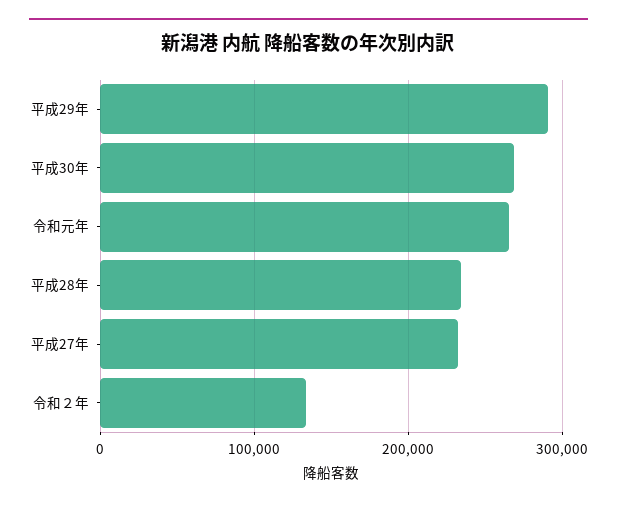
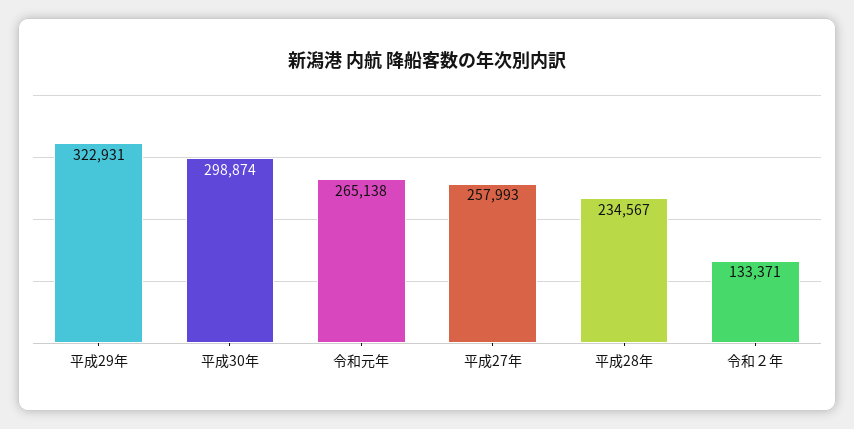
平成29年: 290000 -> 322931
平成30年: 270000 -> 298874
平成27年: 230000 -> 257993

